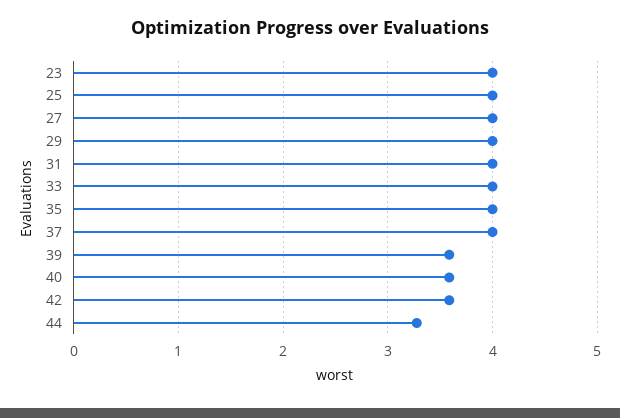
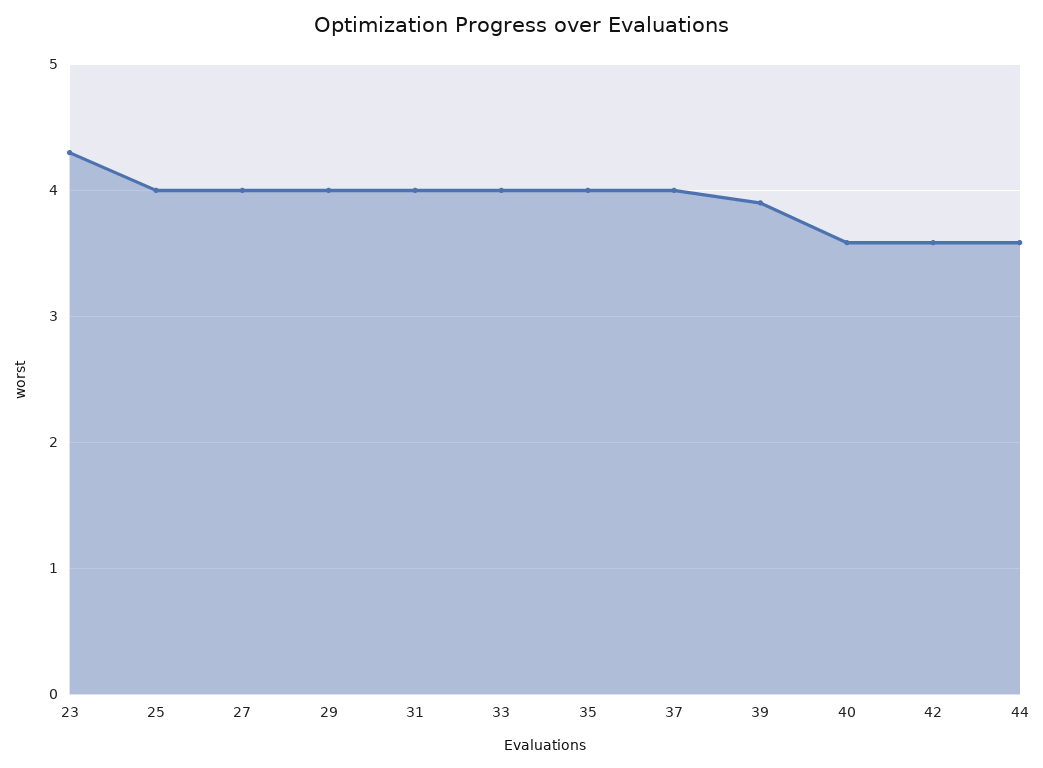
23: 4 -> 4.3
39: 3.6 -> 3.9
44: 3.3 -> 3.6

